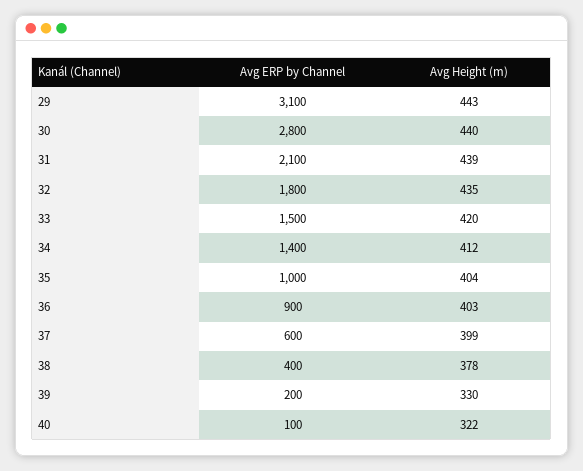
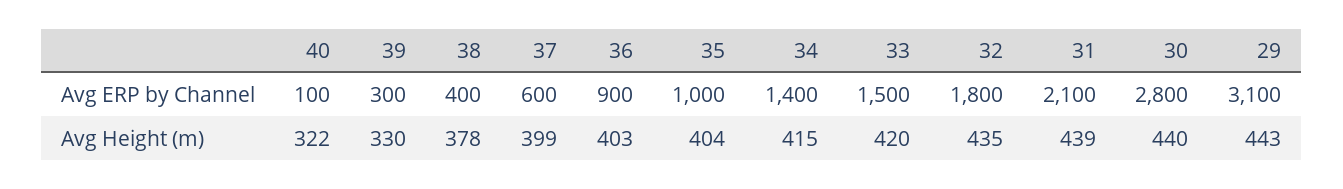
Avg Height (m), 34: 412 -> 415
Avg ERP by Channel, 39: 200 -> 300

